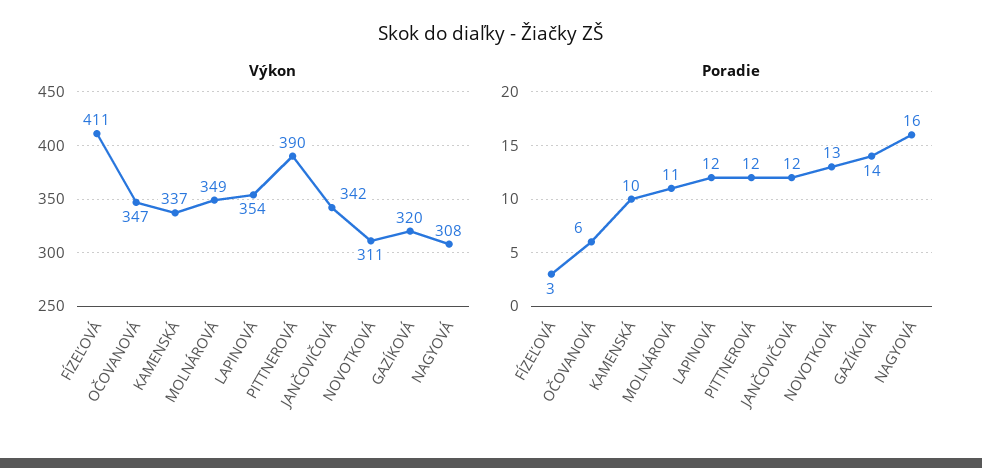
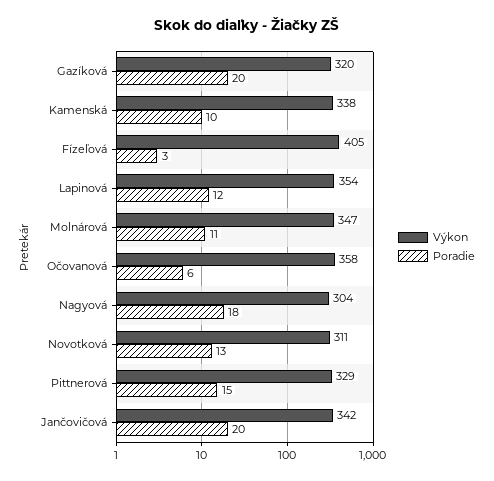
Výkon, FÍZEĽOVÁ: 411 -> 405
Výkon, OČOVANOVÁ: 347 -> 358
Výkon, KAMENSKÁ: 337 -> 338
Výkon, MOLNÁROVÁ: 349 -> 347
Výkon, PITTNEROVÁ: 390 -> 329
Výkon, NAGYOVÁ: 308 -> 304
Poradie, PITTNEROVÁ: 12 -> 15
Poradie, JANČOVIČOVÁ: 12 -> 20
Poradie, GAZÍKOVÁ: 14 -> 20
Poradie, NAGYOVÁ: 16 -> 18

